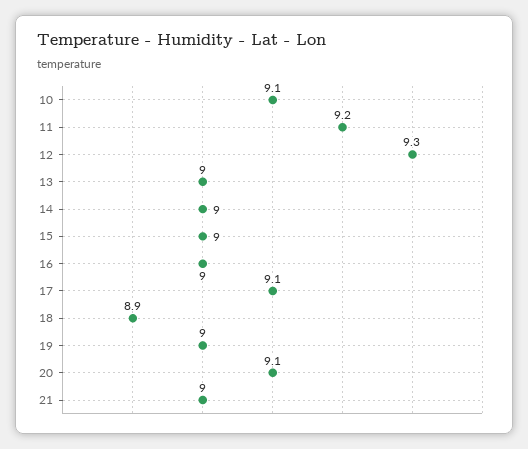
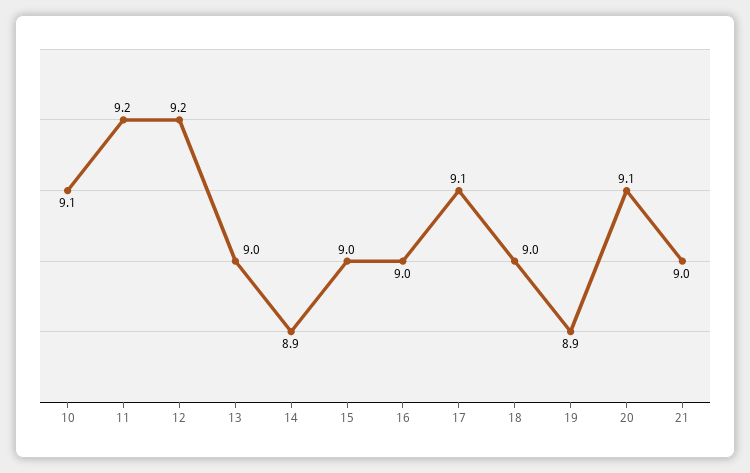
12: 9.3 -> 9.2
14: 9 -> 8.9
18: 8.9 -> 9
19: 9 -> 8.9

